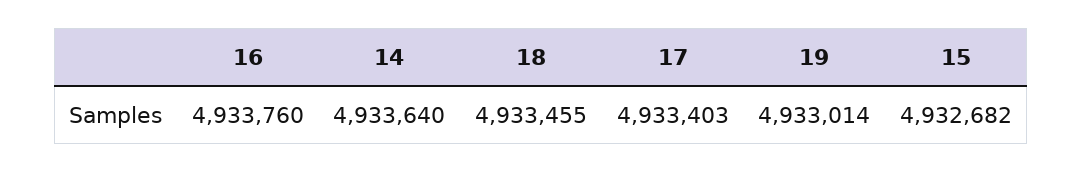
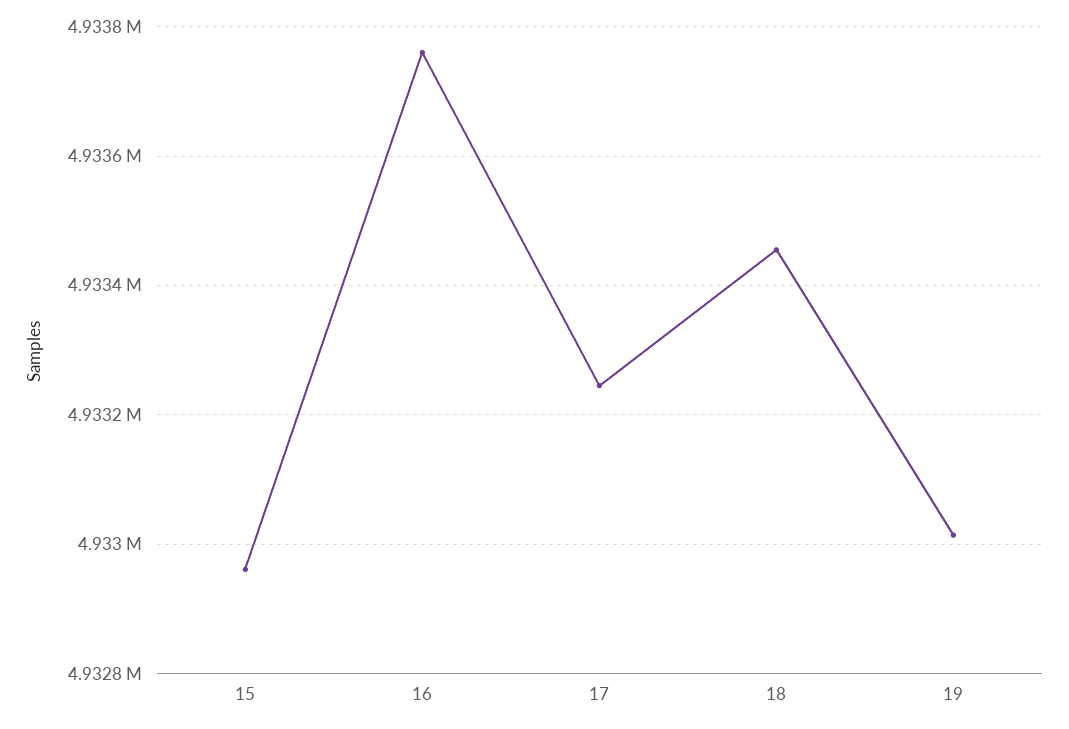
14: 4933640 -> none
17: 4933403 -> 4933240
15: 4932682 -> 4932960

